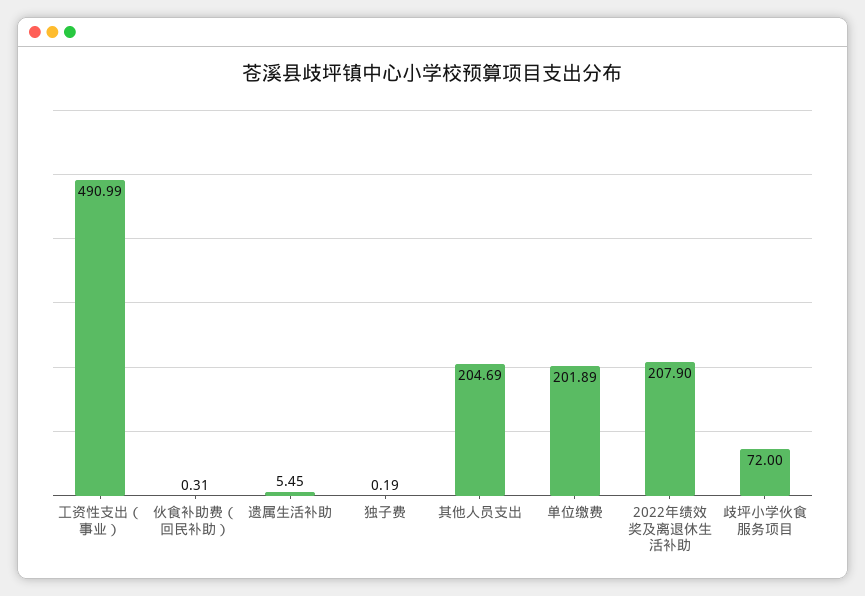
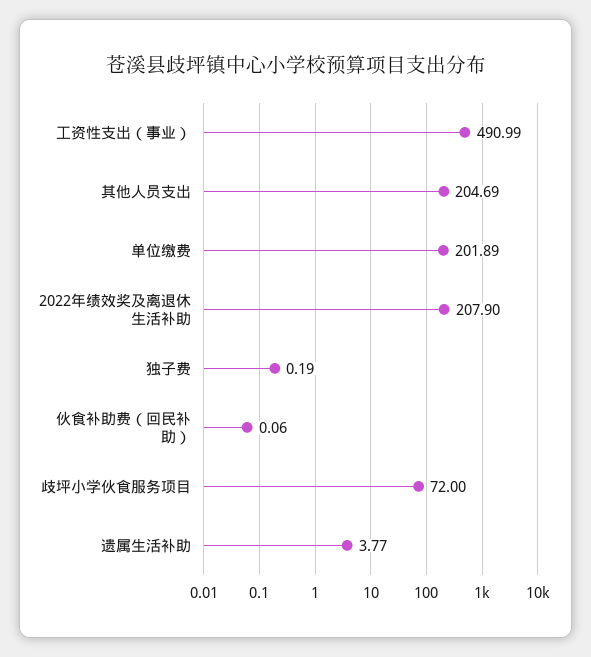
伙食补助费（回民补助）: 0.31 -> 0.06
遗属生活补助: 5.45 -> 3.77

